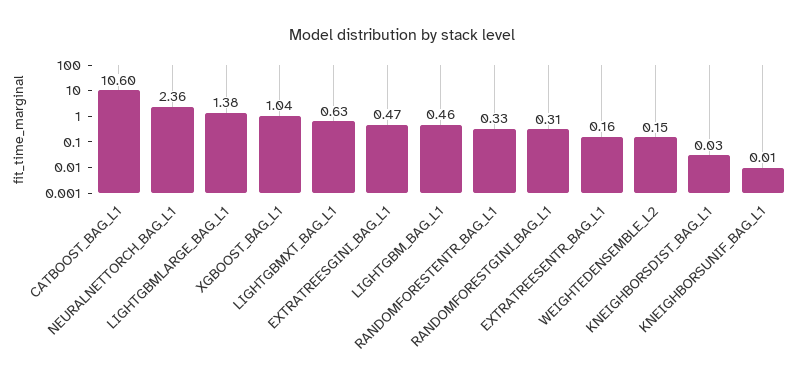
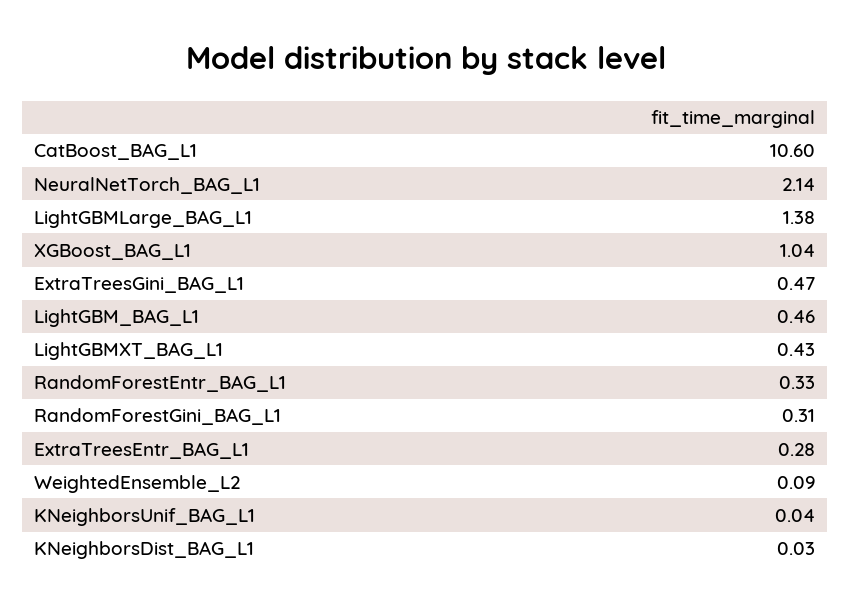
NEURALNETTORCH_BAG_L1: 2.36 -> 2.14
LIGHTGBMXT_BAG_L1: 0.63 -> 0.43
EXTRATREESENTR_BAG_L1: 0.16 -> 0.28
WEIGHTEDENSEMBLE_L2: 0.15 -> 0.09
KNEIGHBORSUNIF_BAG_L1: 0.01 -> 0.04

